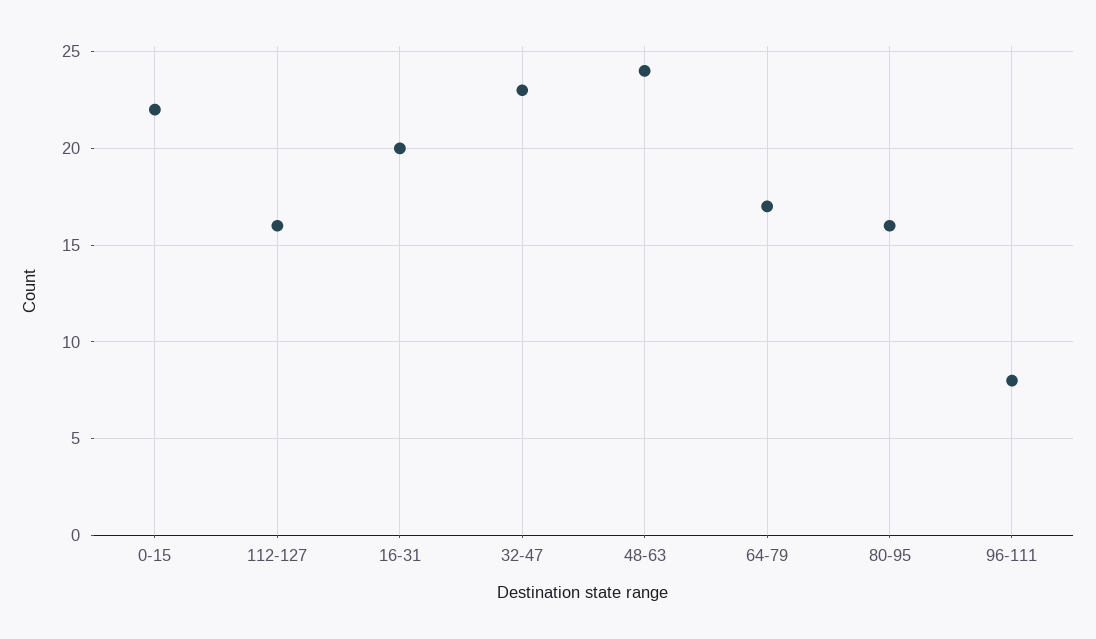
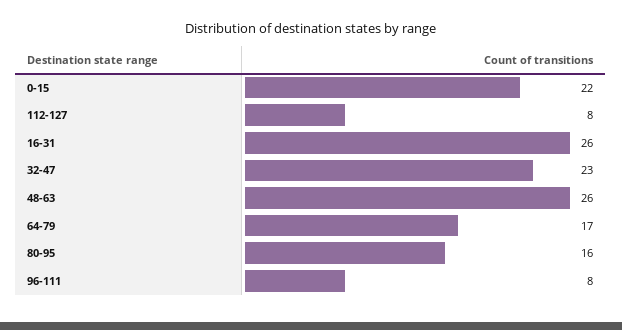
112-127: 16 -> 8
16-31: 20 -> 26
48-63: 24 -> 26

